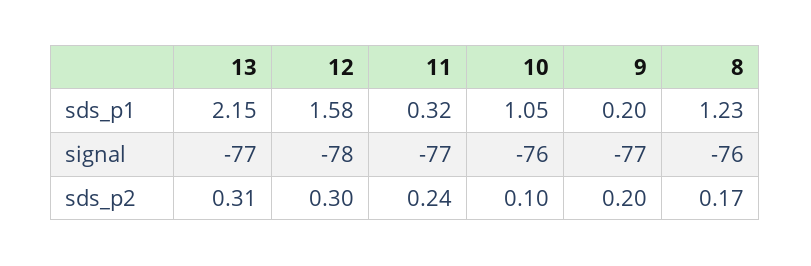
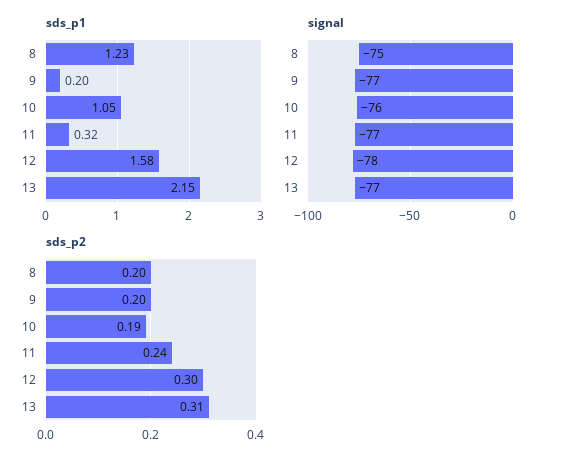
signal, 8: -76 -> -75
sds_p2, 10: 0.1 -> 0.19
sds_p2, 8: 0.17 -> 0.2

